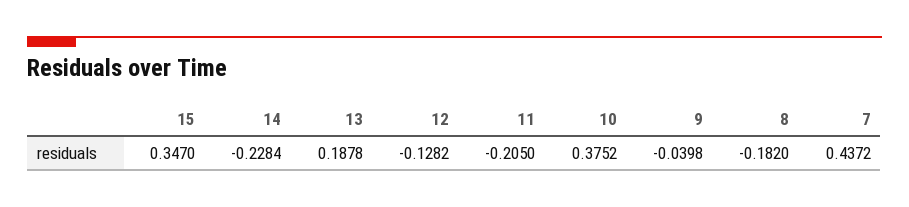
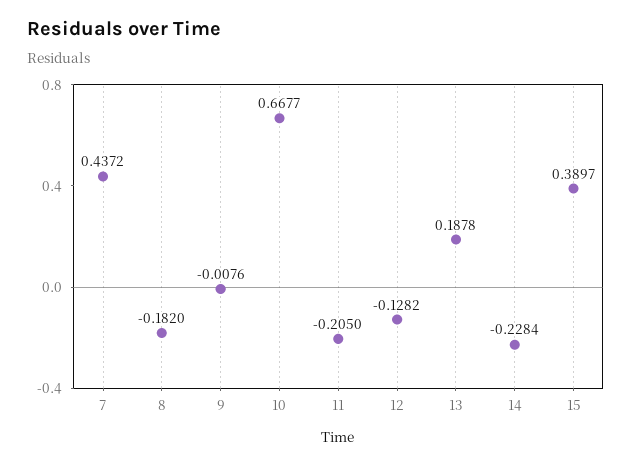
15: 0.347 -> 0.3897
10: 0.3752 -> 0.6677
9: -0.0398 -> -0.0076

